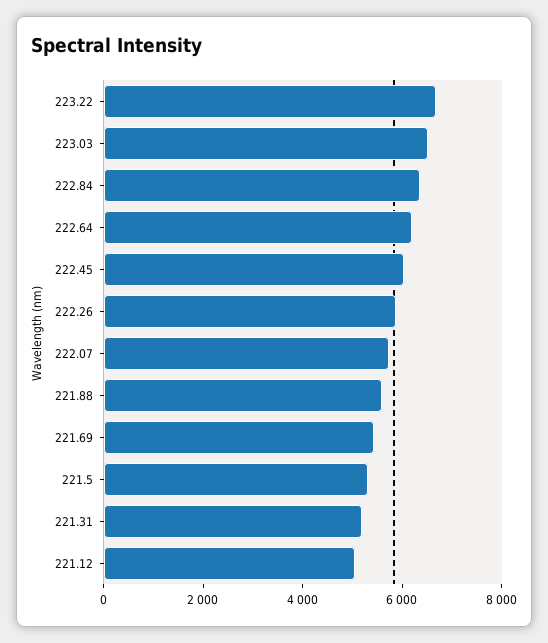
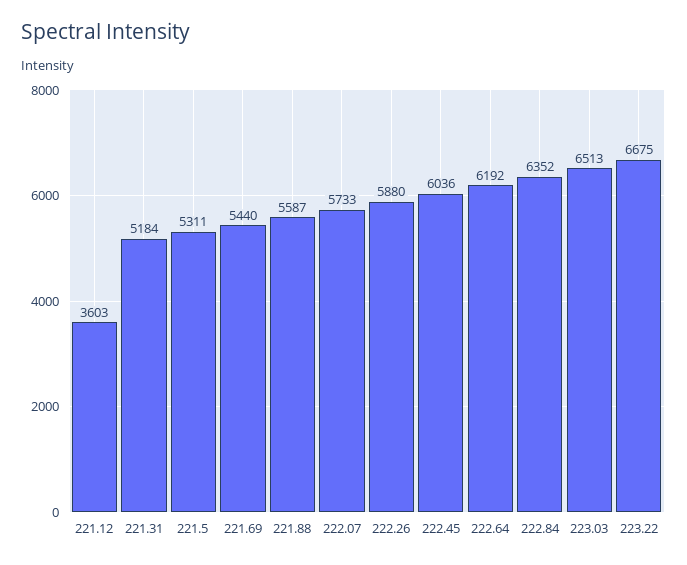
221.12: 5000 -> 3603

